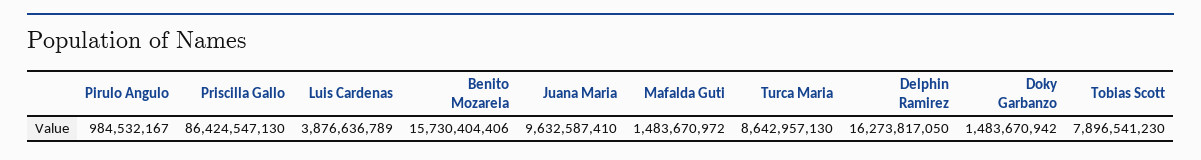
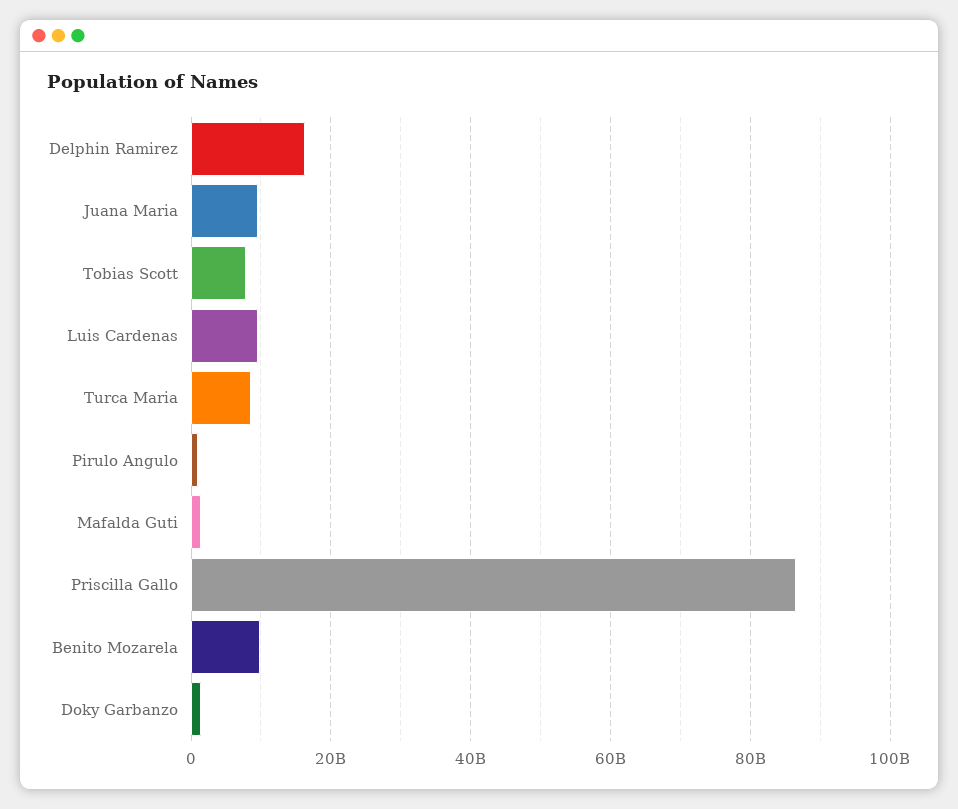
Luis Cardenas: 3876636789 -> 10000000000
Benito Mozarela: 15730404406 -> 10000000000

